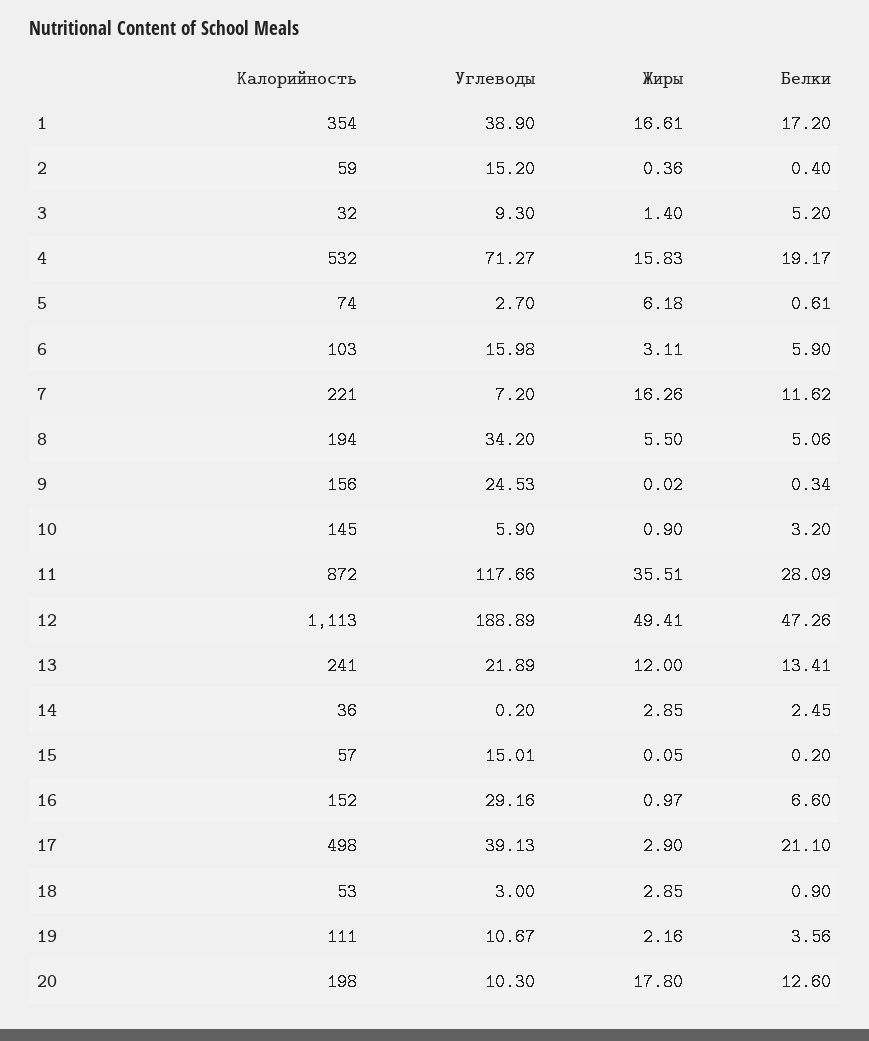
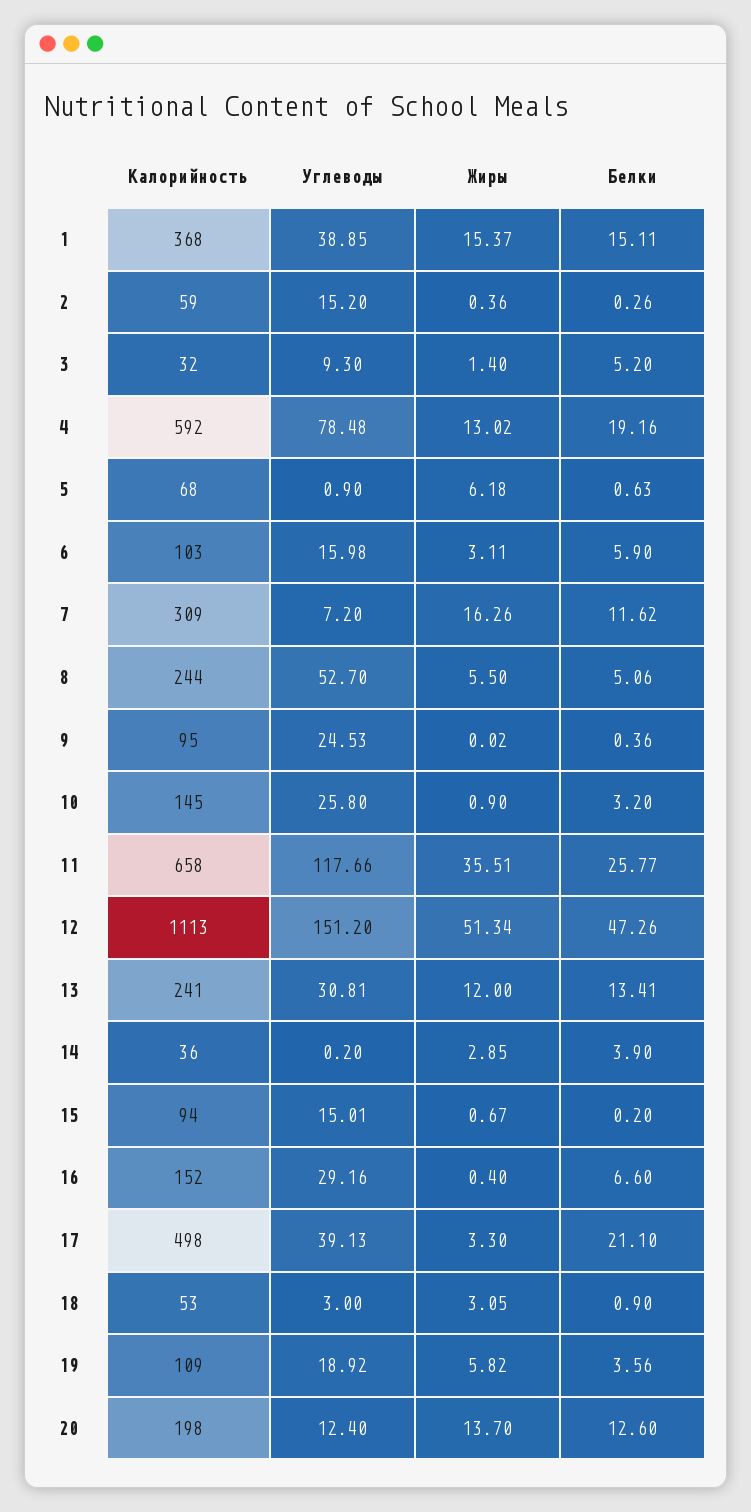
Калорийность, 1: 354 -> 368
Углеводы, 1: 38.9 -> 38.85
Жиры, 1: 16.61 -> 15.37
Белки, 1: 17.2 -> 15.11
Белки, 2: 0.4 -> 0.26
Калорийность, 4: 532 -> 592
Углеводы, 4: 71.27 -> 78.48
Жиры, 4: 15.83 -> 13.02
Белки, 4: 19.17 -> 19.16
Калорийность, 5: 74 -> 68
Углеводы, 5: 2.7 -> 0.9
Белки, 5: 0.61 -> 0.63
Калорийность, 7: 221 -> 309
Калорийность, 8: 194 -> 244
Углеводы, 8: 34.2 -> 52.7
Калорийность, 9: 156 -> 95
Белки, 9: 0.34 -> 0.36
Углеводы, 10: 5.9 -> 25.8
Калорийность, 11: 872 -> 658
Белки, 11: 28.09 -> 25.77
Углеводы, 12: 188.89 -> 151.2
Жиры, 12: 49.41 -> 51.34
Углеводы, 13: 21.89 -> 30.81
Белки, 14: 2.45 -> 3.9
Калорийность, 15: 57 -> 94
Жиры, 15: 0.05 -> 0.67
Жиры, 16: 0.97 -> 0.4
Жиры, 17: 2.9 -> 3.3
Жиры, 18: 2.85 -> 3.05
Калорийность, 19: 111 -> 109
Углеводы, 19: 10.67 -> 18.92
Жиры, 19: 2.16 -> 5.82
Углеводы, 20: 10.3 -> 12.4
Жиры, 20: 17.8 -> 13.7

